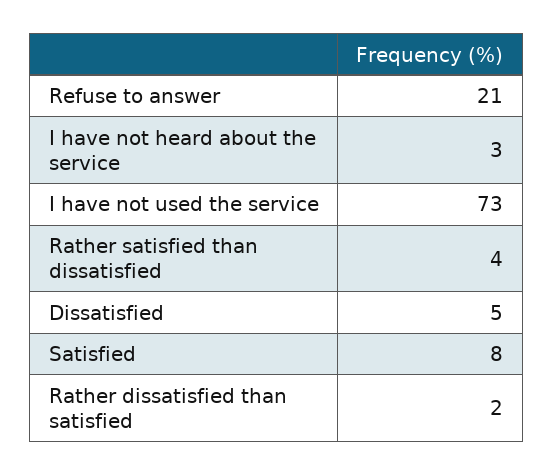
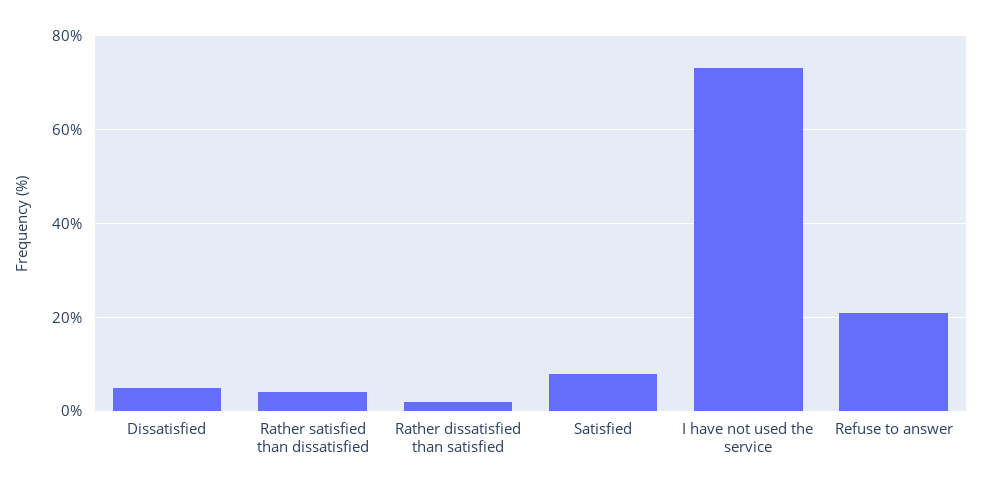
I have not heard about the service: 3 -> none

